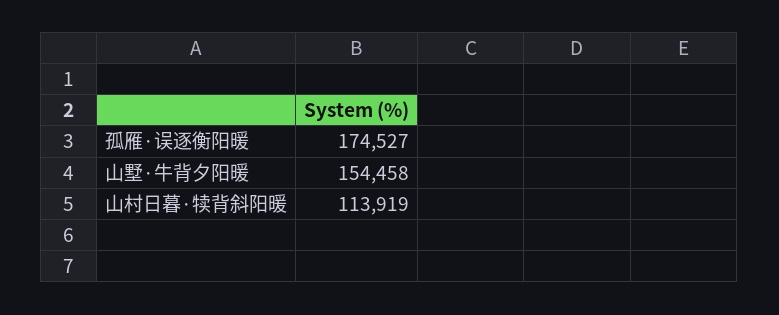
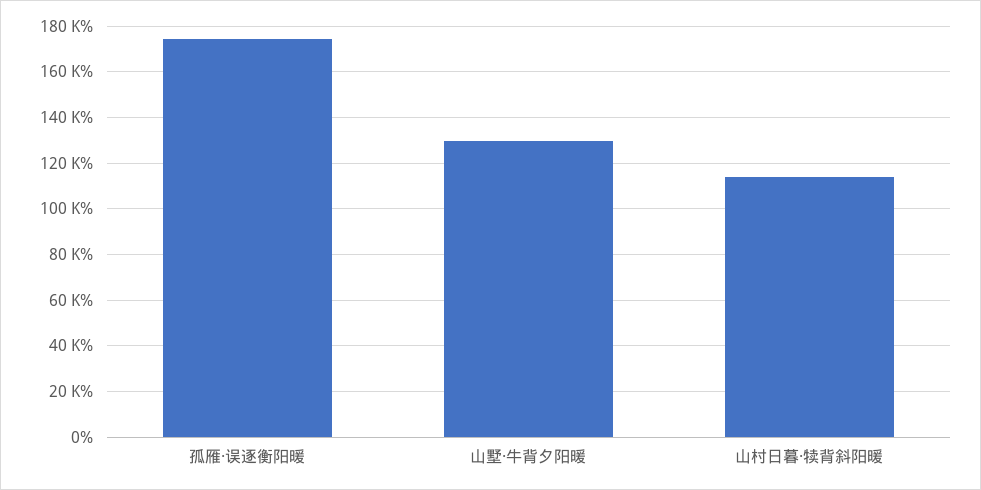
山墅·牛背夕阳暖: 154458 -> 130000

